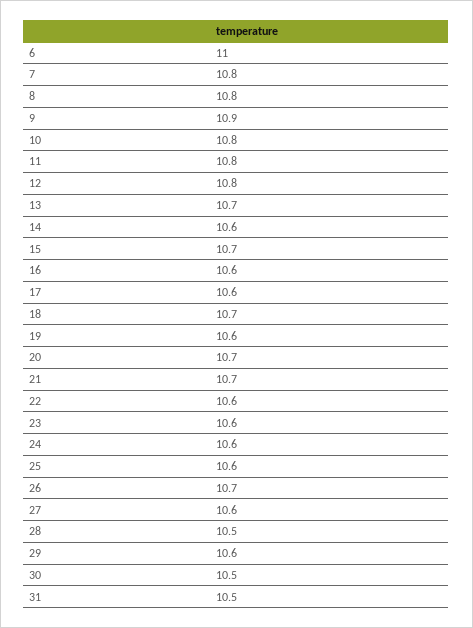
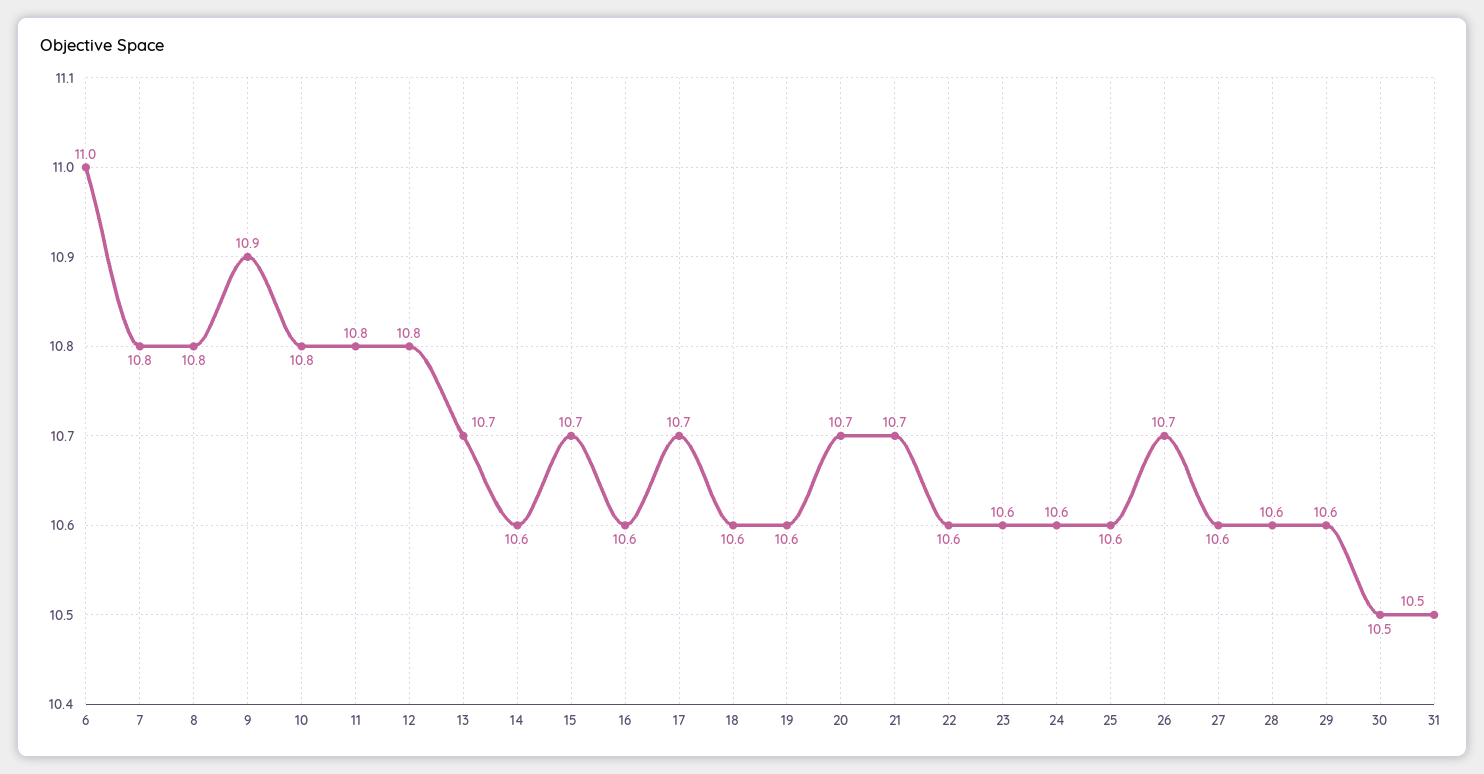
17: 10.6 -> 10.7
18: 10.7 -> 10.6
28: 10.5 -> 10.6

